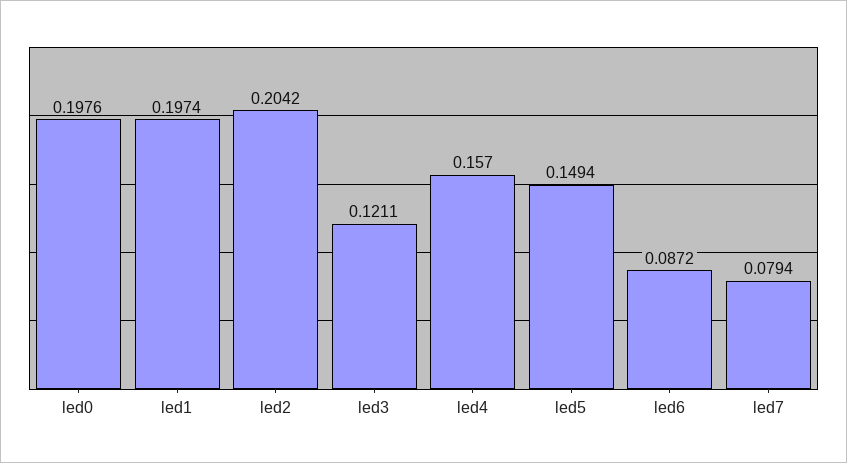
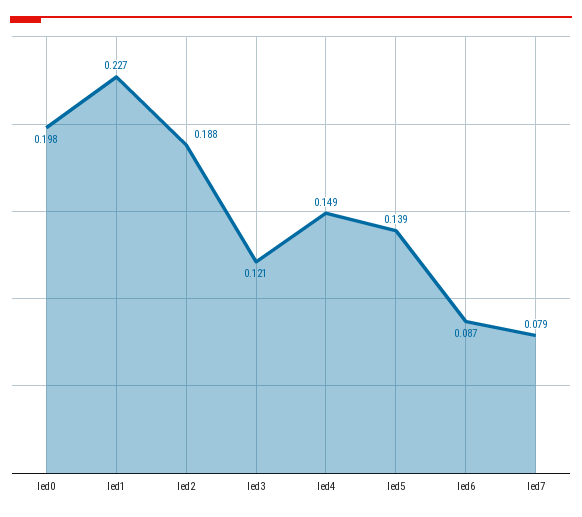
led1: 0.1974 -> 0.227
led2: 0.2042 -> 0.188
led4: 0.157 -> 0.149
led5: 0.1494 -> 0.139

